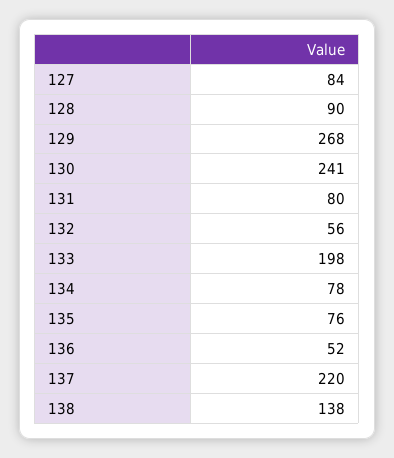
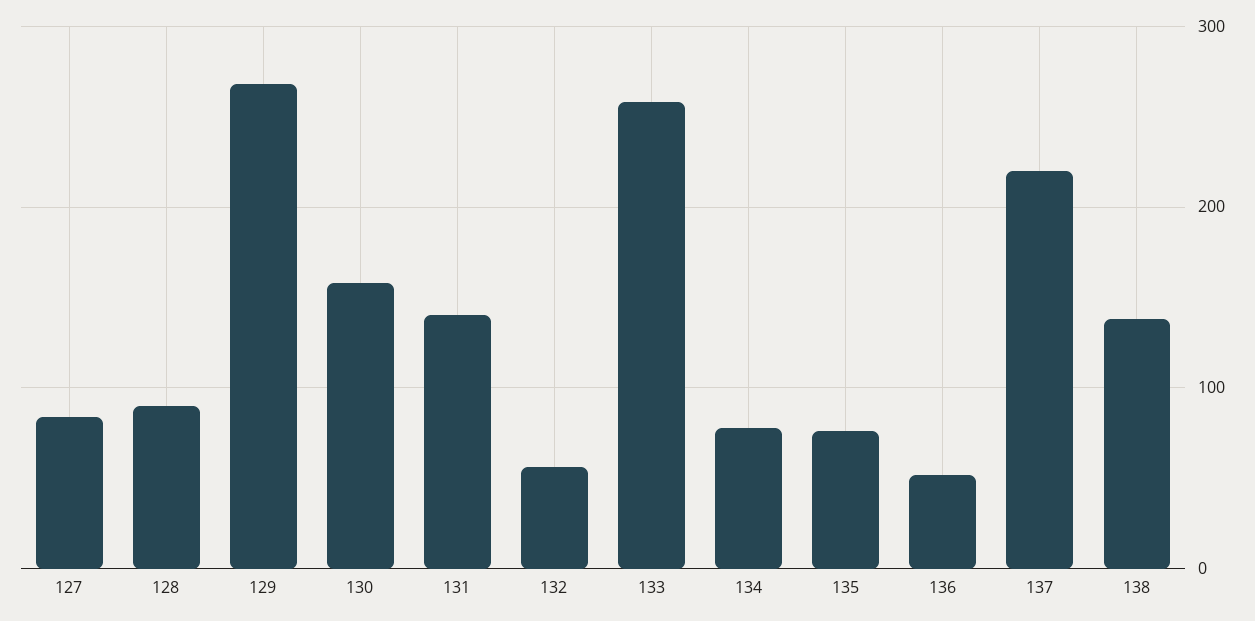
130: 241 -> 160
131: 80 -> 140
133: 198 -> 260

